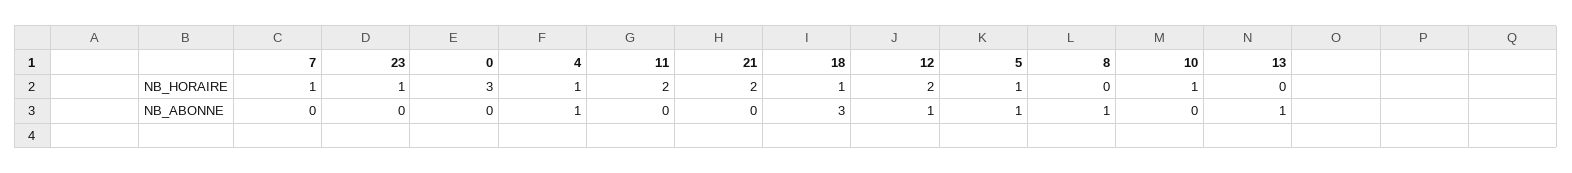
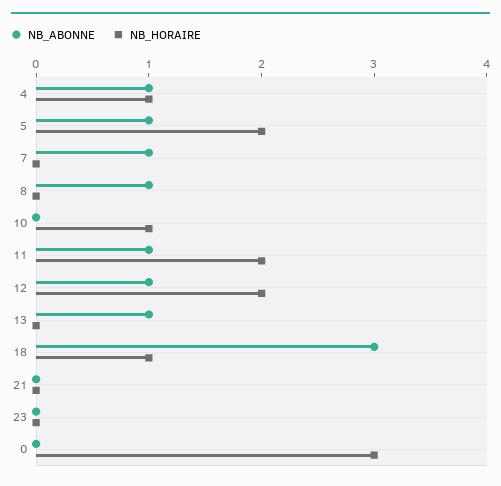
NB_HORAIRE, 7: 1 -> 0
NB_HORAIRE, 23: 1 -> 0
NB_HORAIRE, 21: 2 -> 0
NB_HORAIRE, 5: 1 -> 2
NB_ABONNE, 7: 0 -> 1
NB_ABONNE, 11: 0 -> 1

